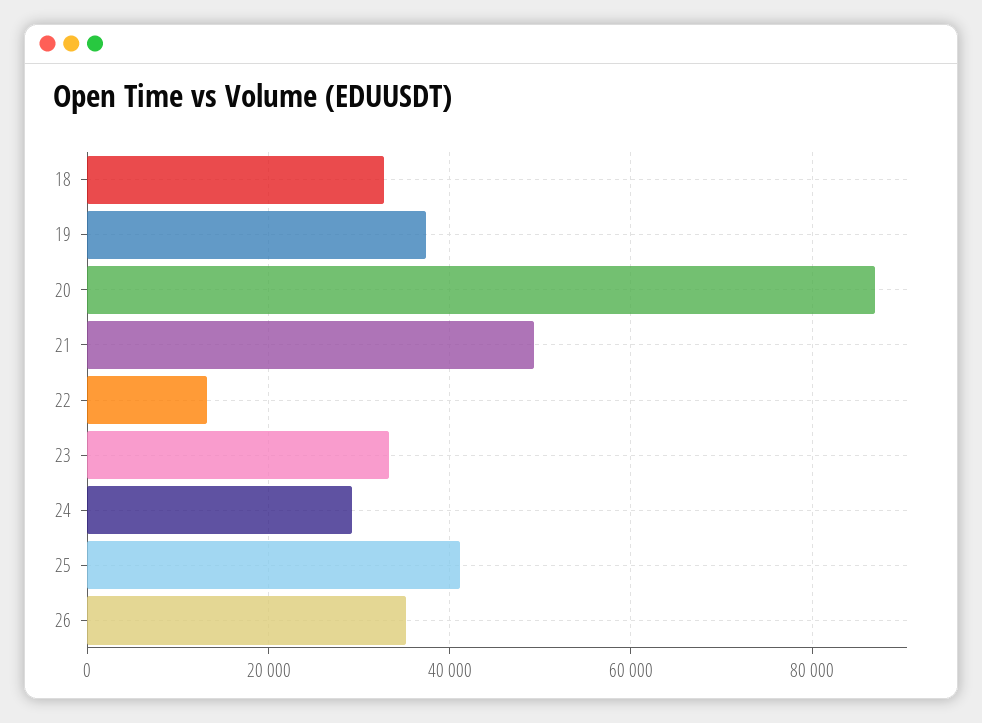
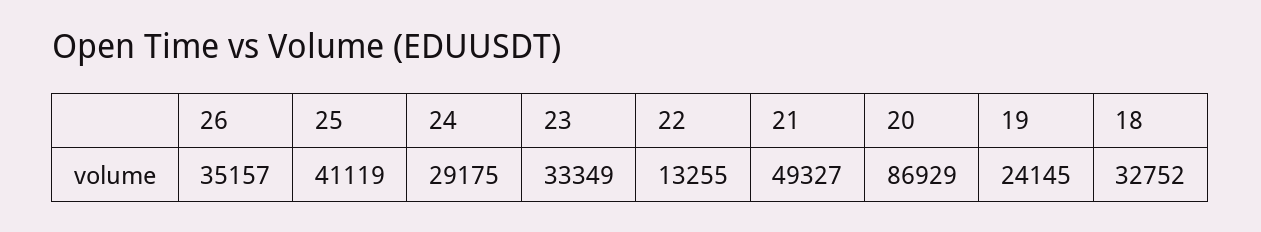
19: 38000 -> 24145

